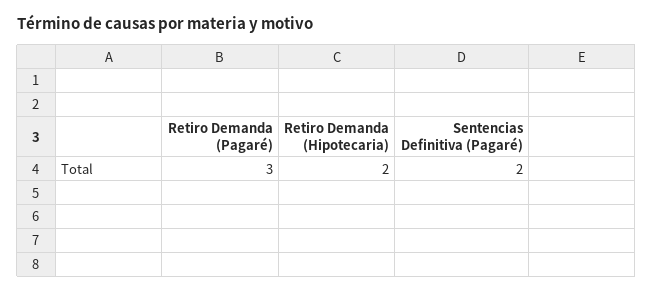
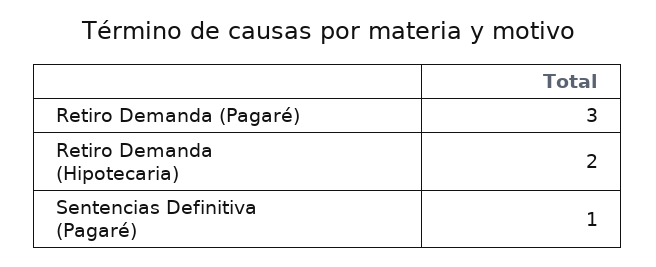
Sentencias Definitiva (Pagaré): 2 -> 1

